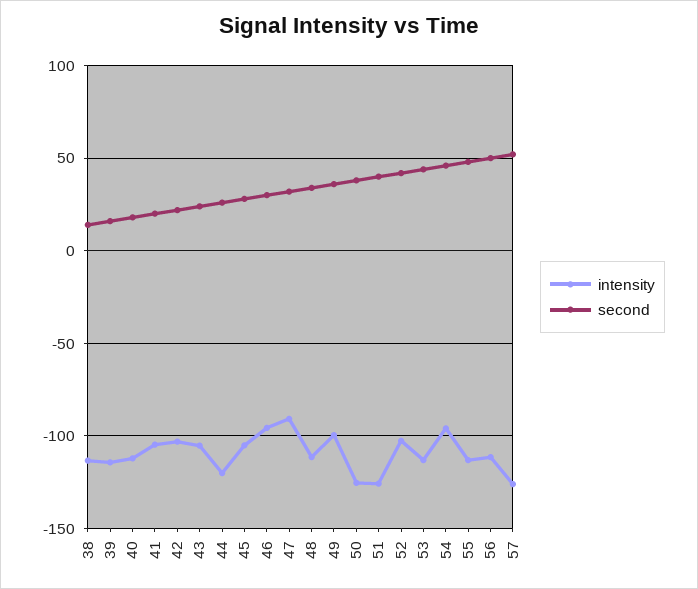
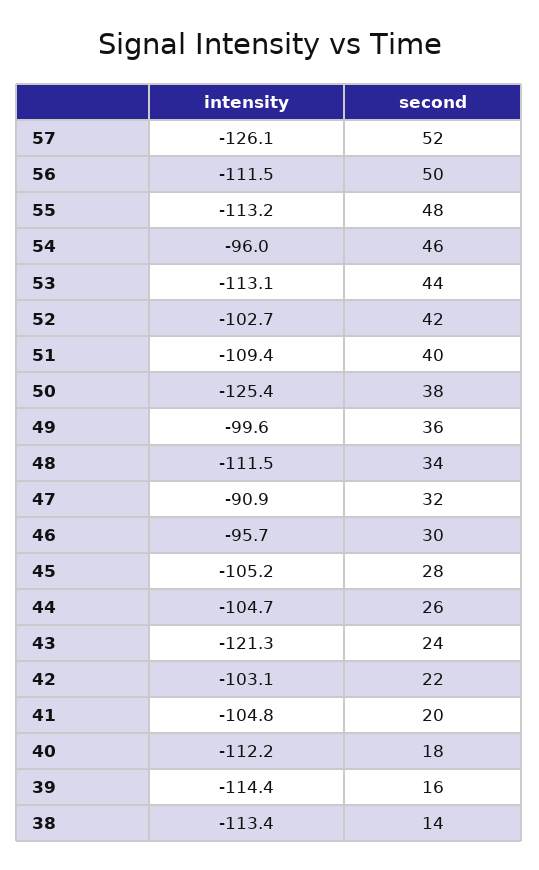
intensity, 43: -105 -> -121.3
intensity, 44: -120 -> -104.7
intensity, 51: -125 -> -109.4

